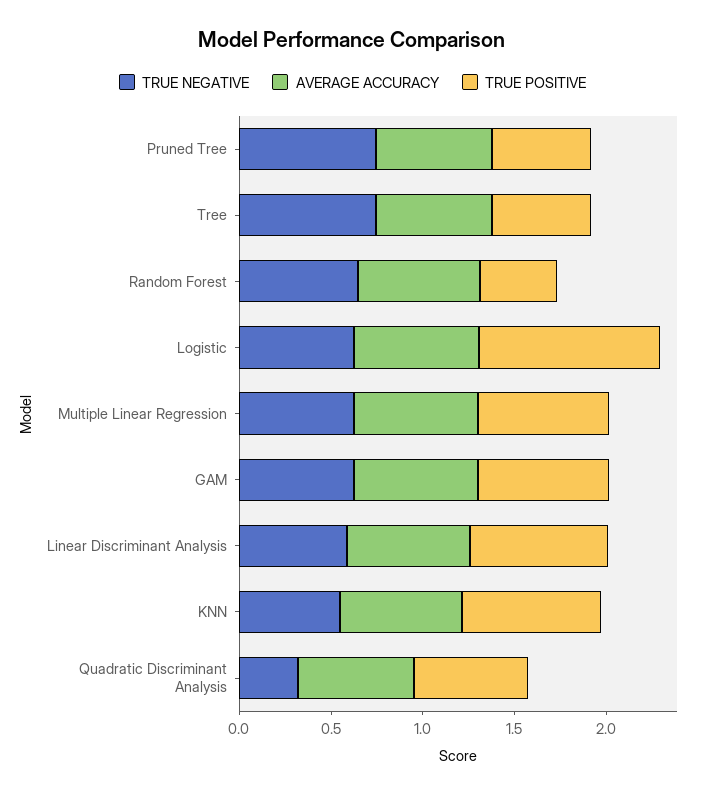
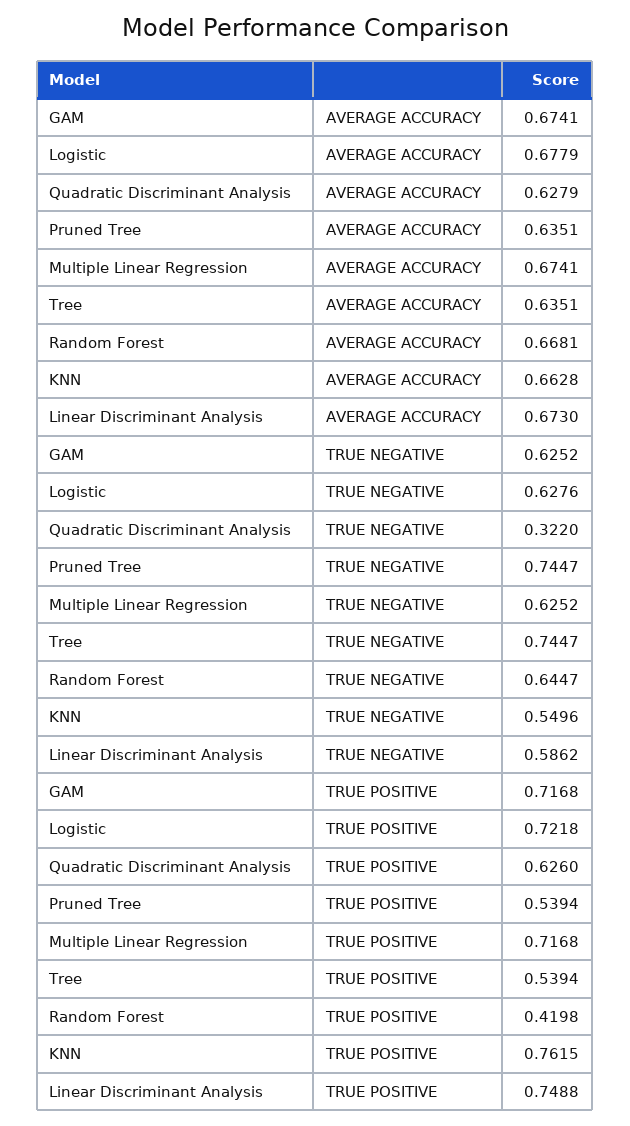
TRUE POSITIVE, Logistic: 1 -> 0.7218

